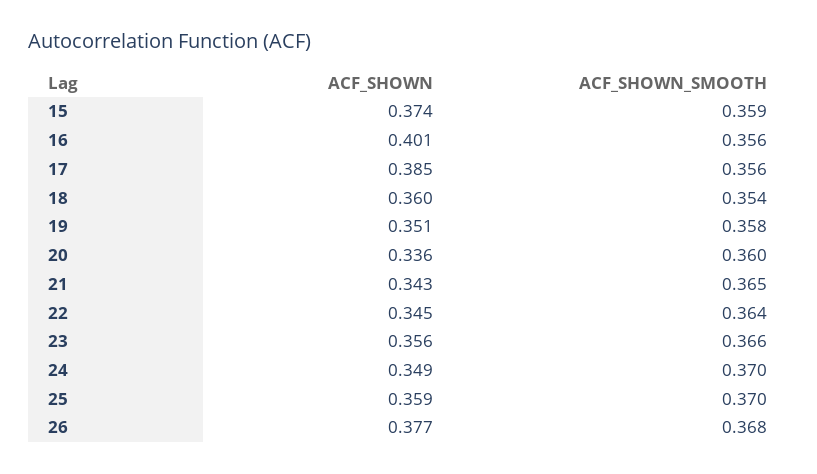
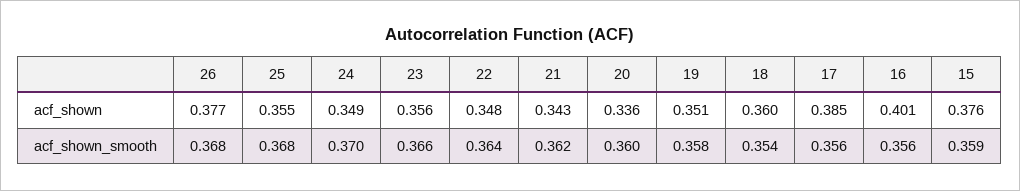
ACF_SHOWN, 15: 0.374 -> 0.376
ACF_SHOWN_SMOOTH, 21: 0.365 -> 0.362
ACF_SHOWN, 22: 0.345 -> 0.348
ACF_SHOWN, 25: 0.359 -> 0.355
ACF_SHOWN_SMOOTH, 25: 0.37 -> 0.368

